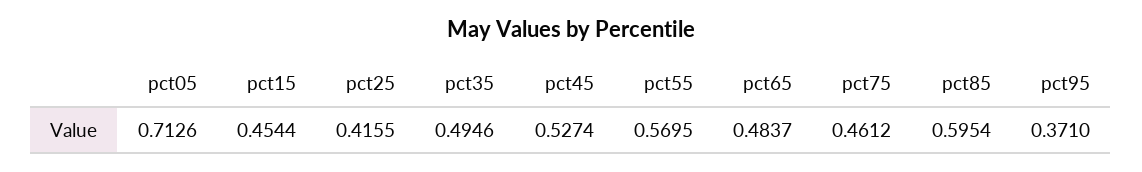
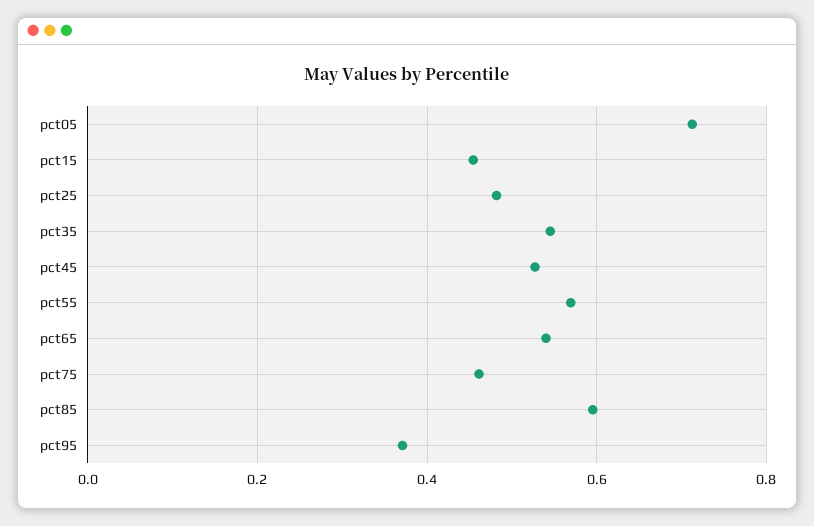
pct25: 0.4155 -> 0.48
pct35: 0.4946 -> 0.54
pct65: 0.4837 -> 0.54

